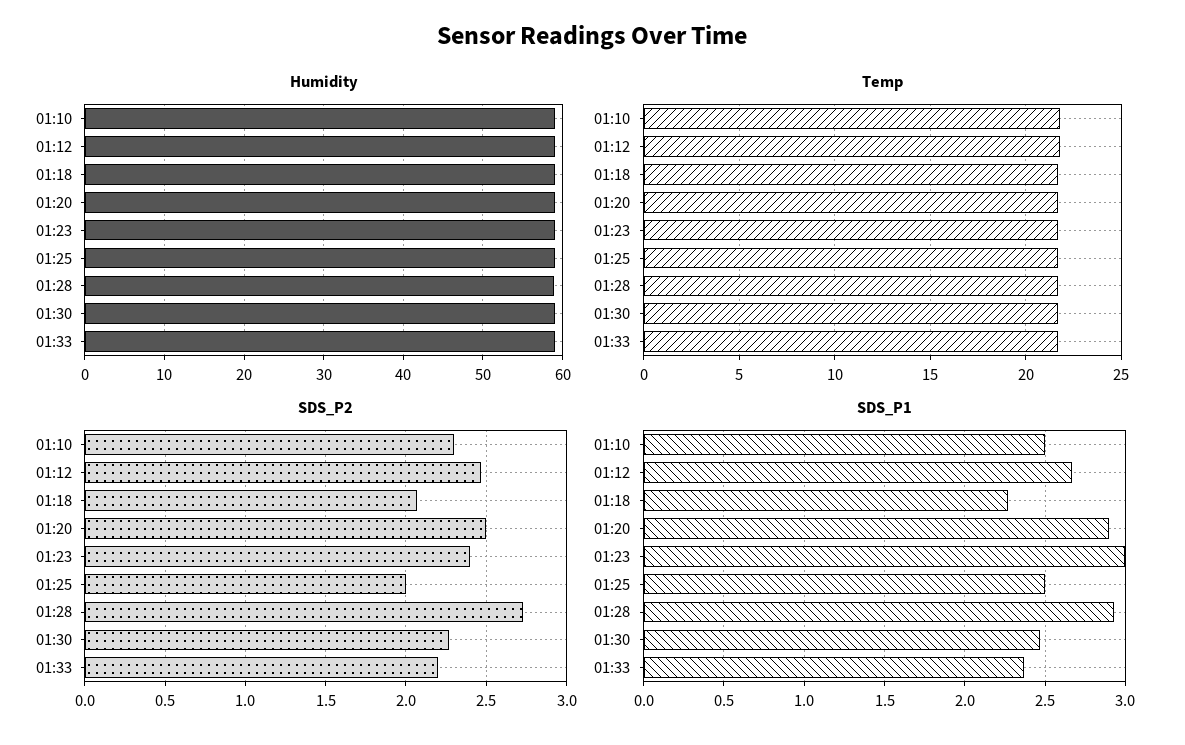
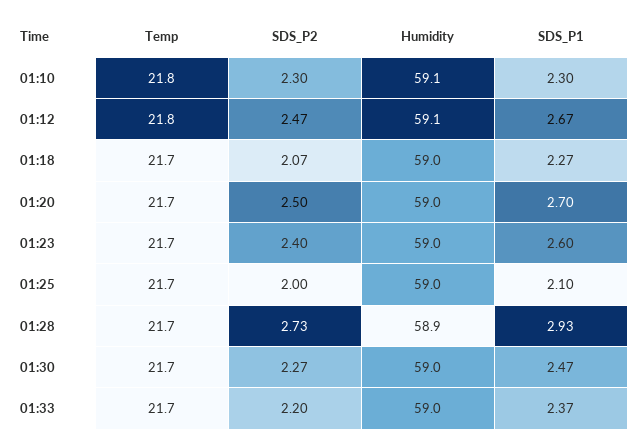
SDS_P1, 01:10: 2.5 -> 2.3
SDS_P1, 01:20: 2.9 -> 2.7
SDS_P1, 01:23: 3 -> 2.6
SDS_P1, 01:25: 2.5 -> 2.1

